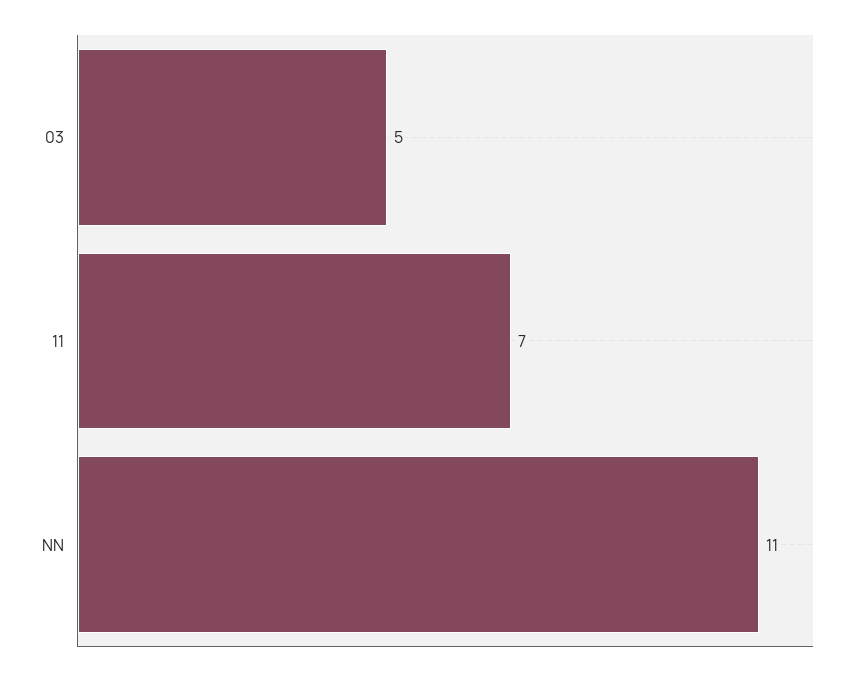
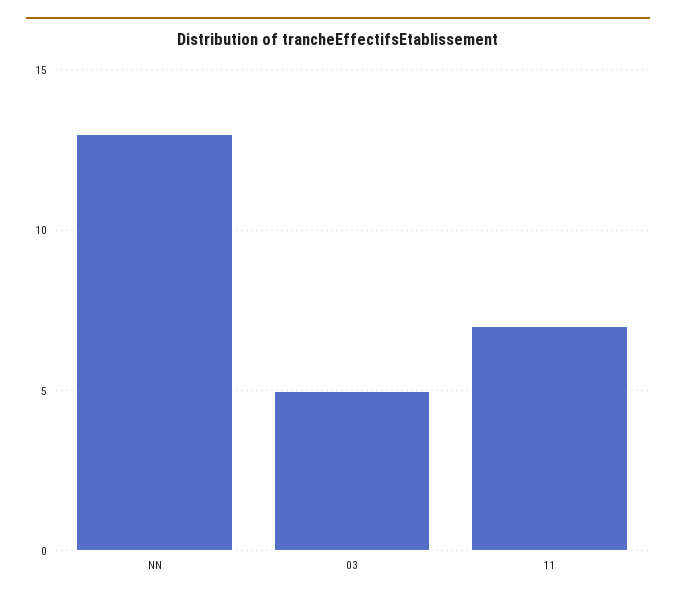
NN: 11 -> 13

